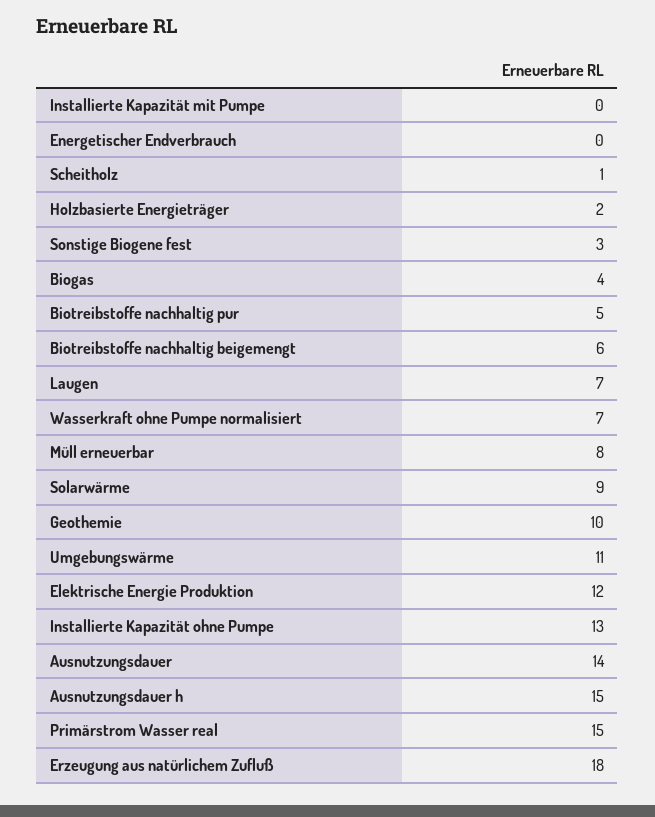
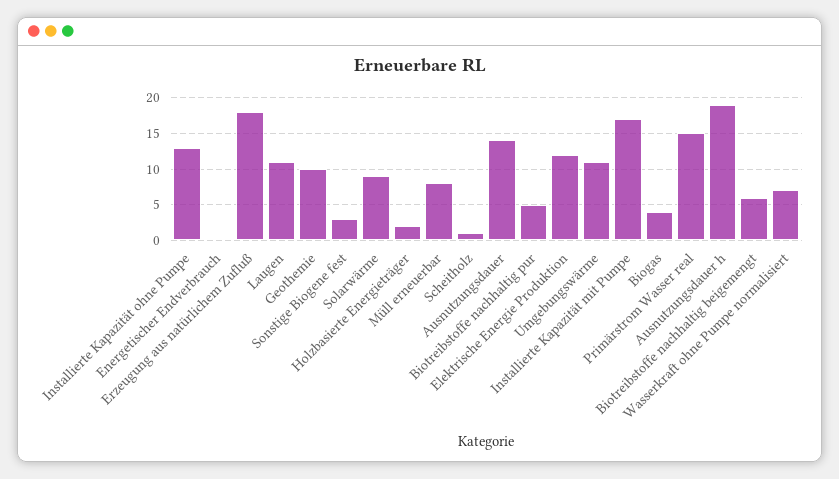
Installierte Kapazität mit Pumpe: 0 -> 17
Laugen: 7 -> 11
Ausnutzungsdauer h: 15 -> 19

